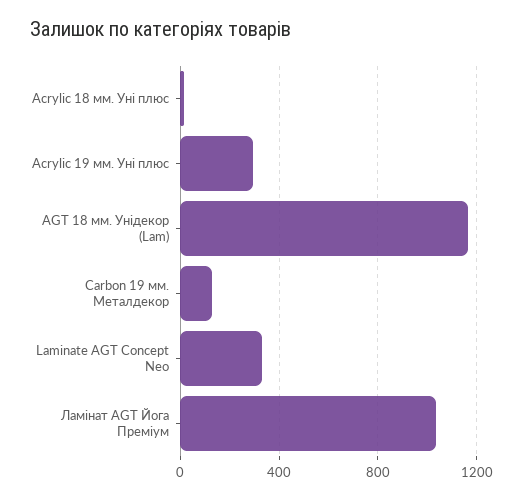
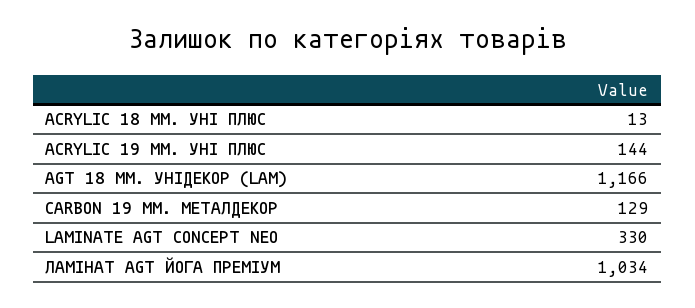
Acrylic 19 мм. Уні плюс: 300 -> 144

